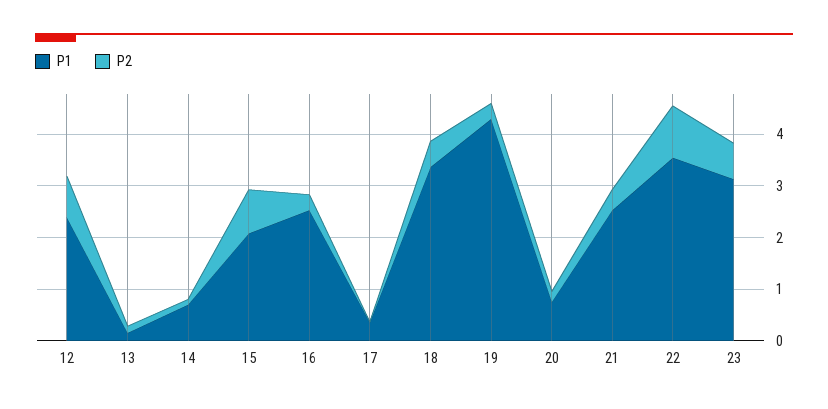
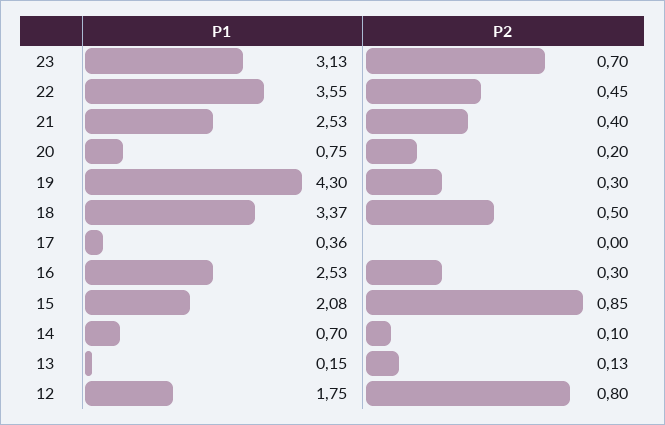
P1, 12: 2.4 -> 1.75
P2, 22: 1 -> 0.45

